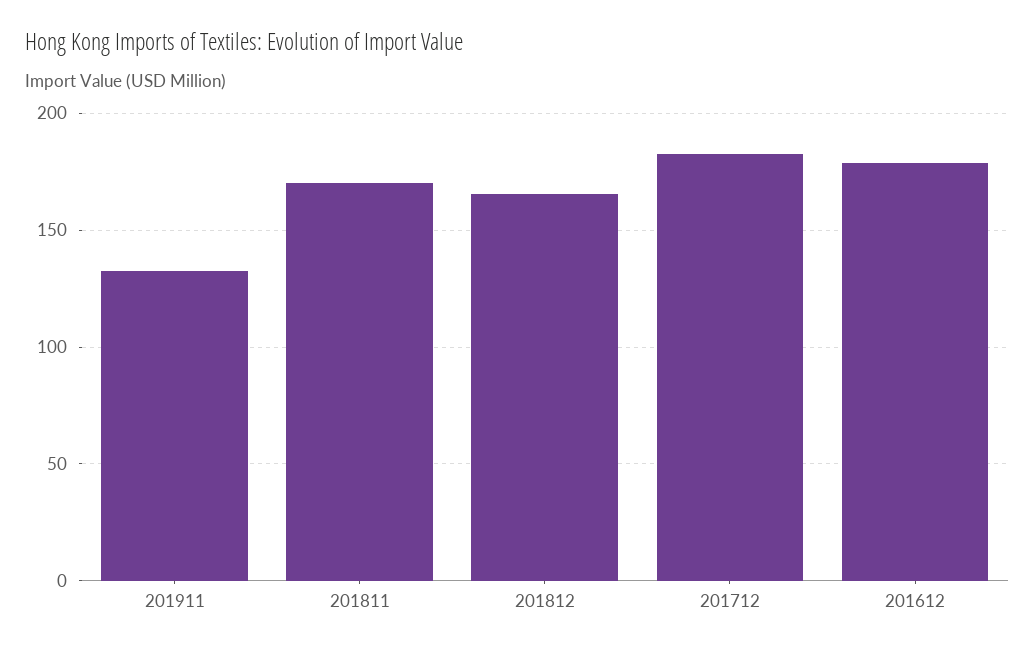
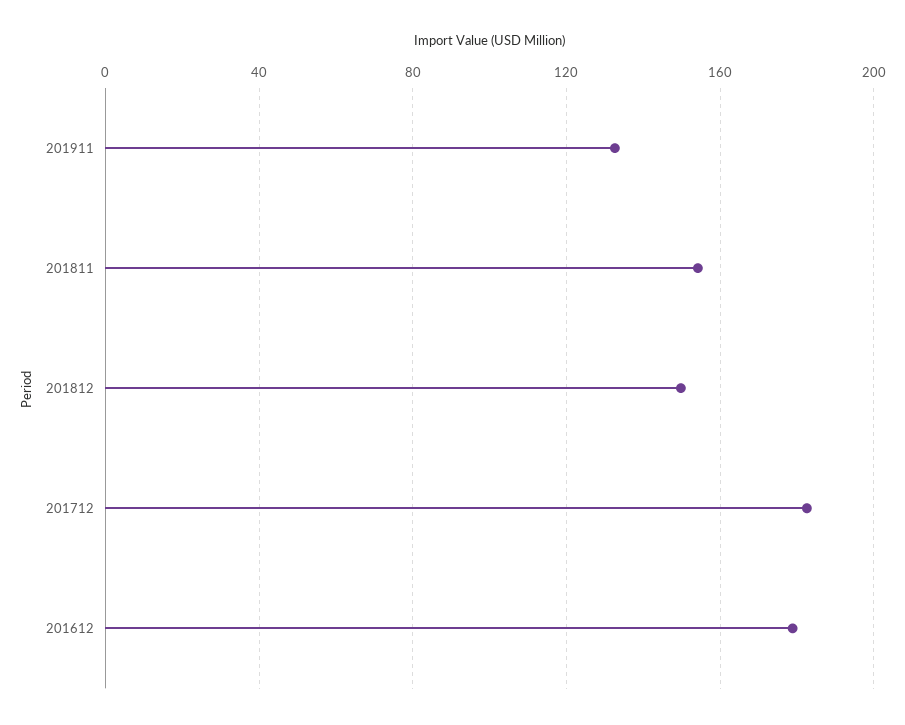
201811: 170 -> 155
201812: 165 -> 150

